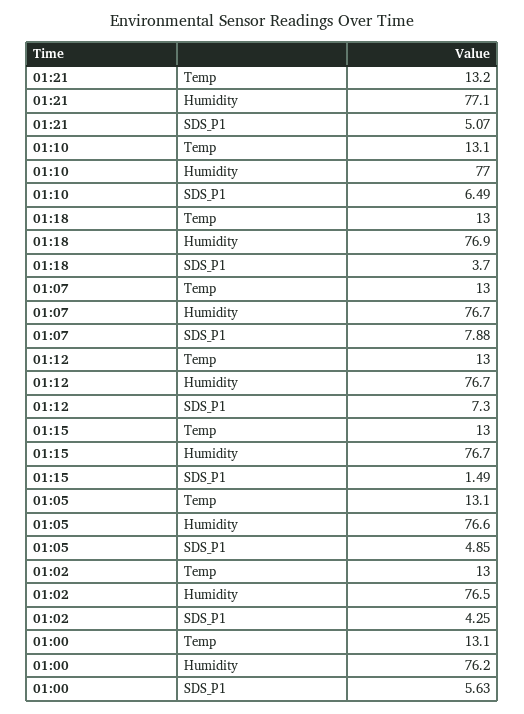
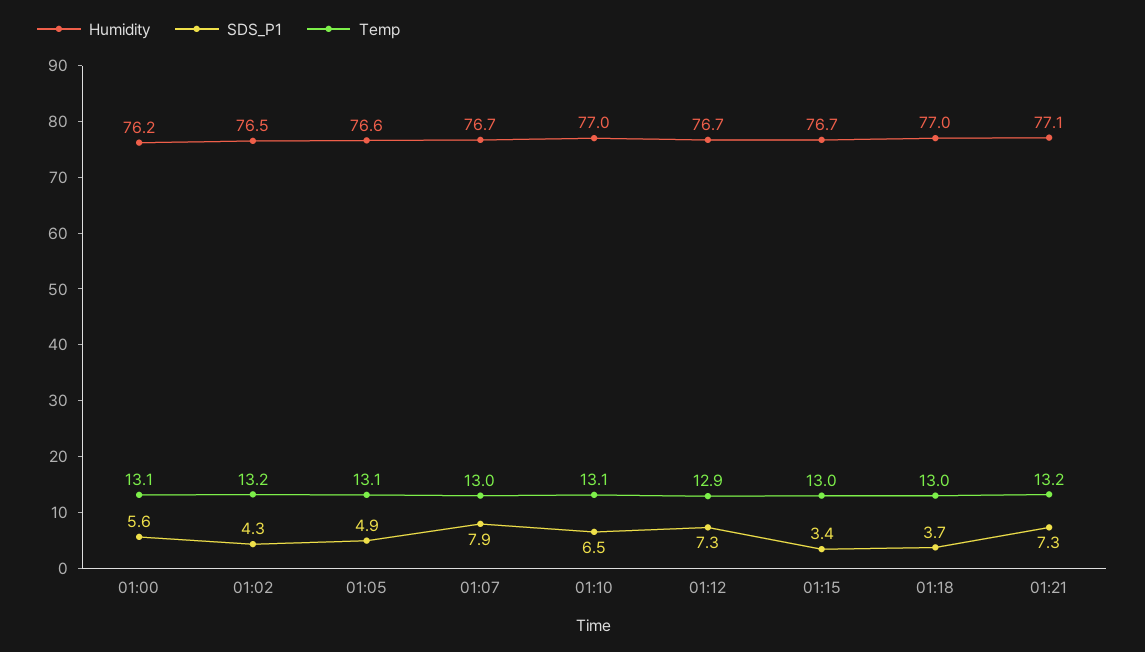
SDS_P1, 01:21: 5.07 -> 7.3
Humidity, 01:18: 76.9 -> 77
Temp, 01:12: 13 -> 12.9
SDS_P1, 01:15: 1.49 -> 3.4
Temp, 01:02: 13 -> 13.2

